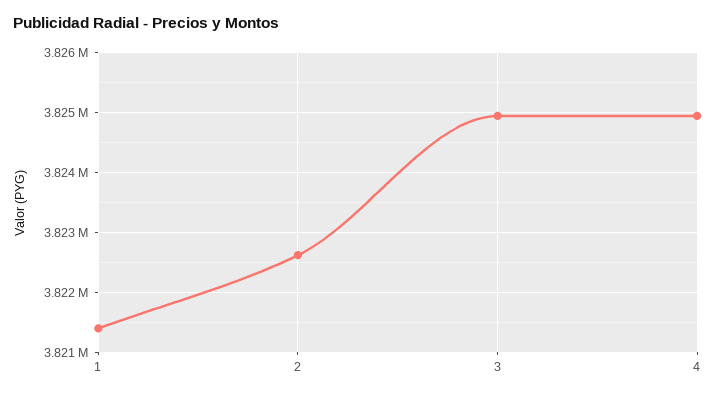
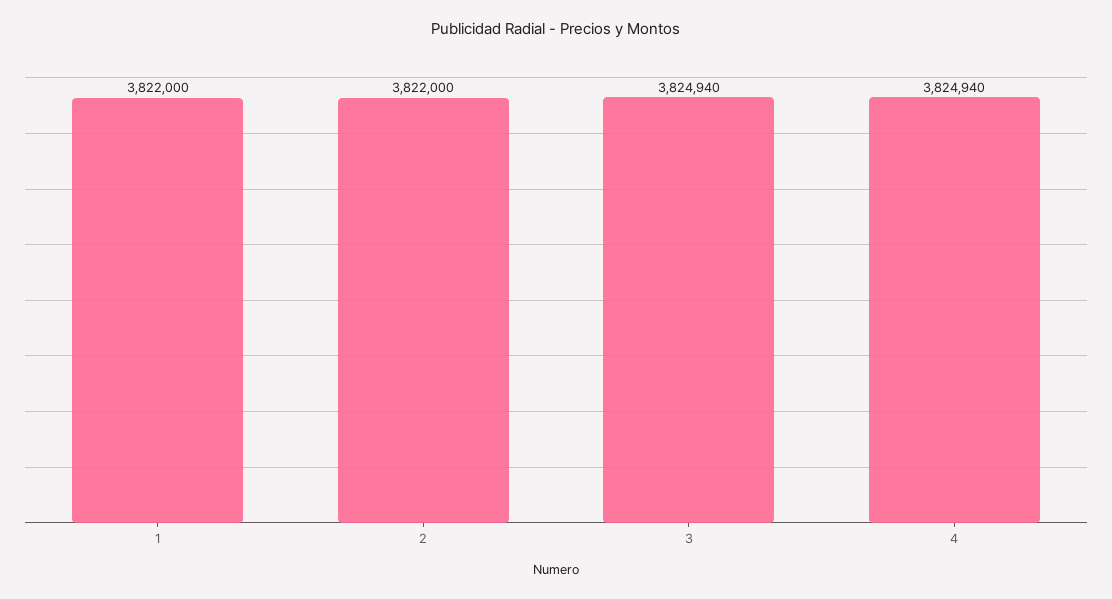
1: 3821400 -> 3822000
2: 3822600 -> 3822000

